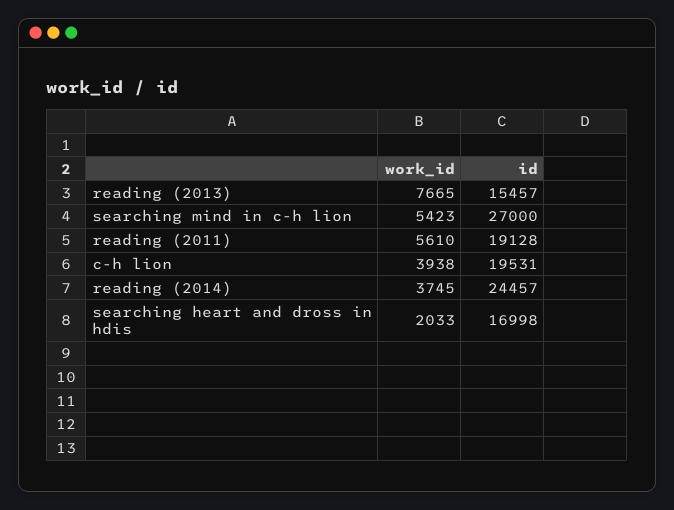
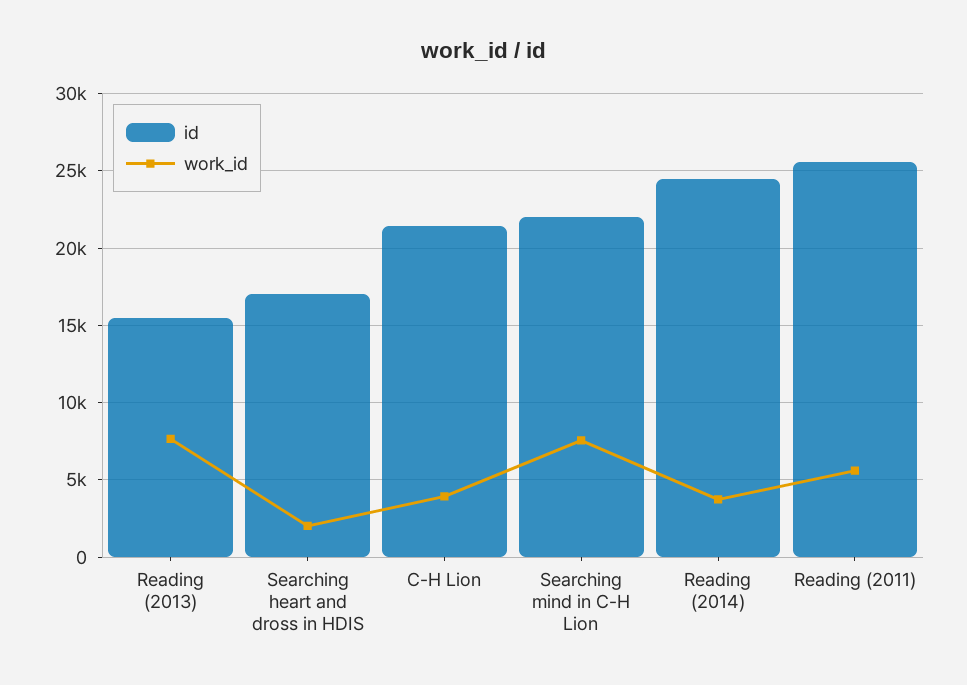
work_id, searching mind in c-h lion: 5423 -> 7500
id, searching mind in c-h lion: 27000 -> 22000
id, reading (2011): 19128 -> 25500
id, c-h lion: 19531 -> 21500

